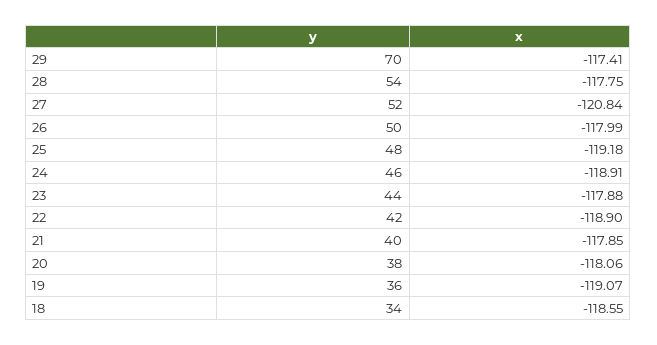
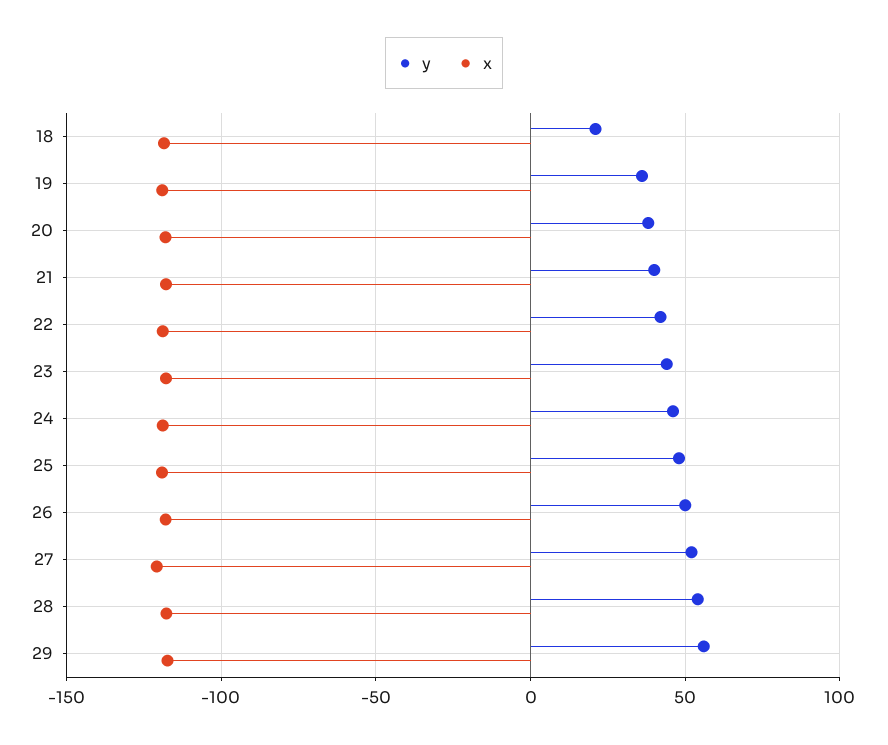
y, 29: 70 -> 55
y, 18: 34 -> 20

